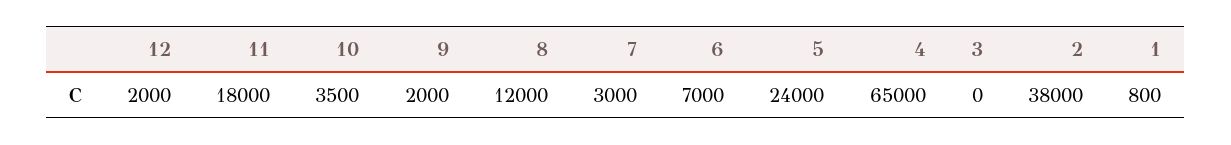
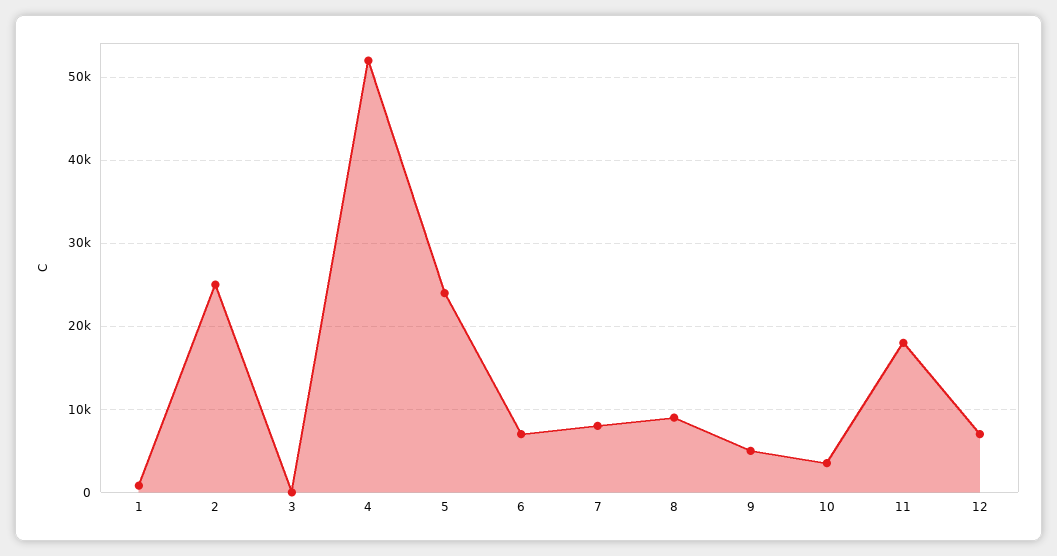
12: 2000 -> 7000
9: 2000 -> 5000
8: 12000 -> 9000
7: 3000 -> 8000
4: 65000 -> 52000
2: 38000 -> 25000

